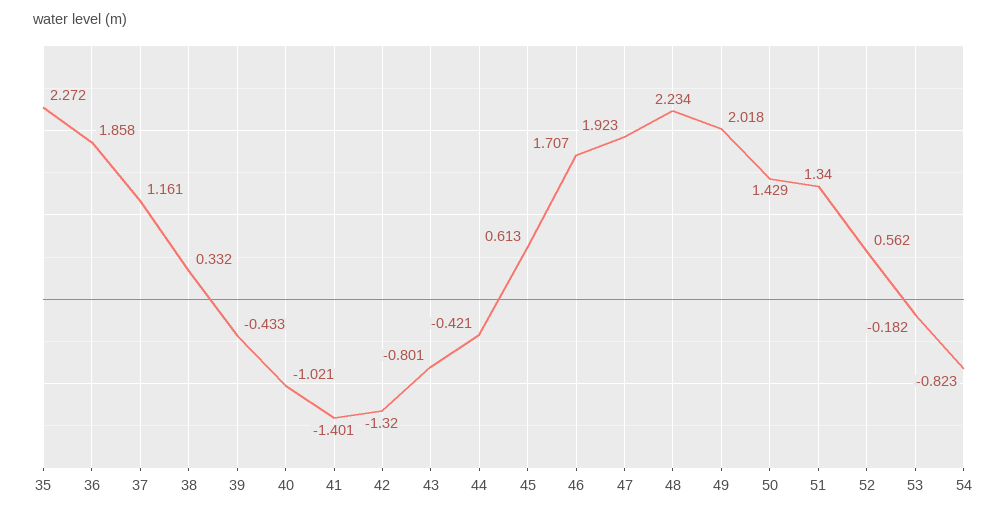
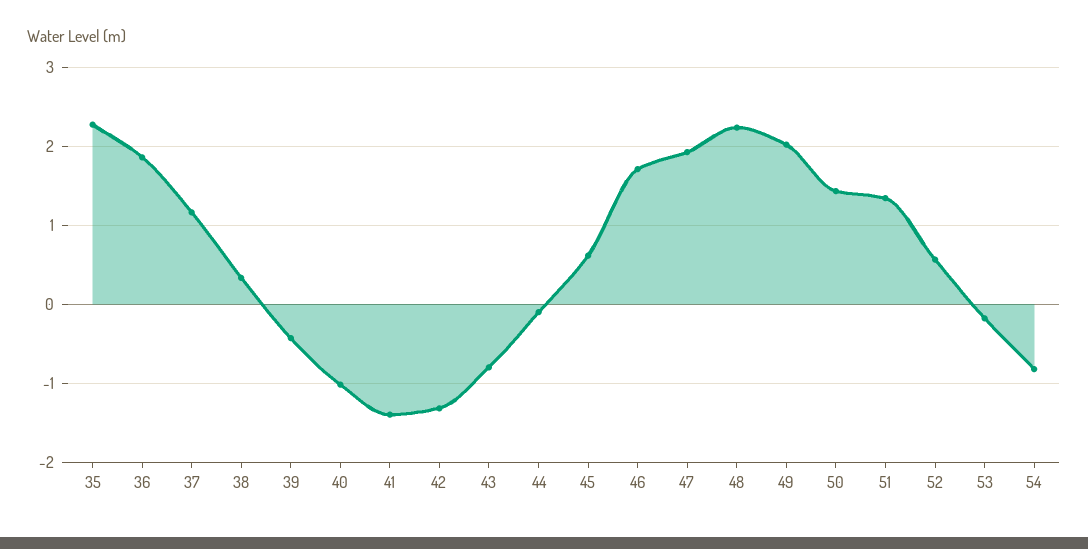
44: -0.421 -> -0.1

